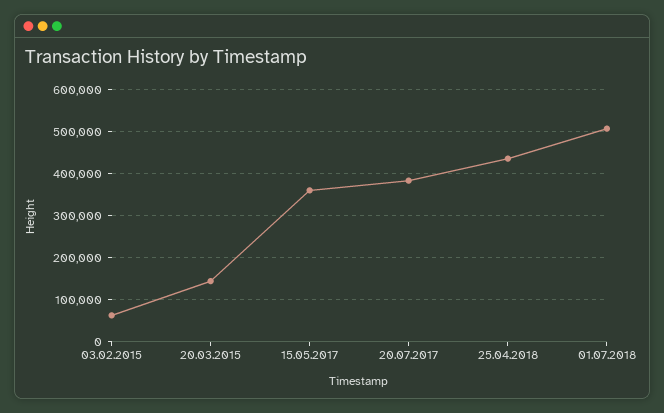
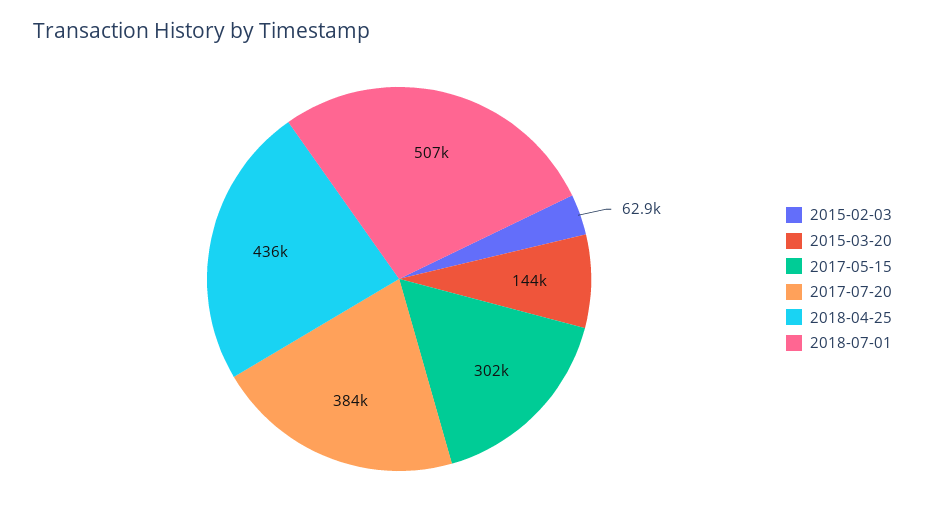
15.05.2017: 360000 -> 302000

